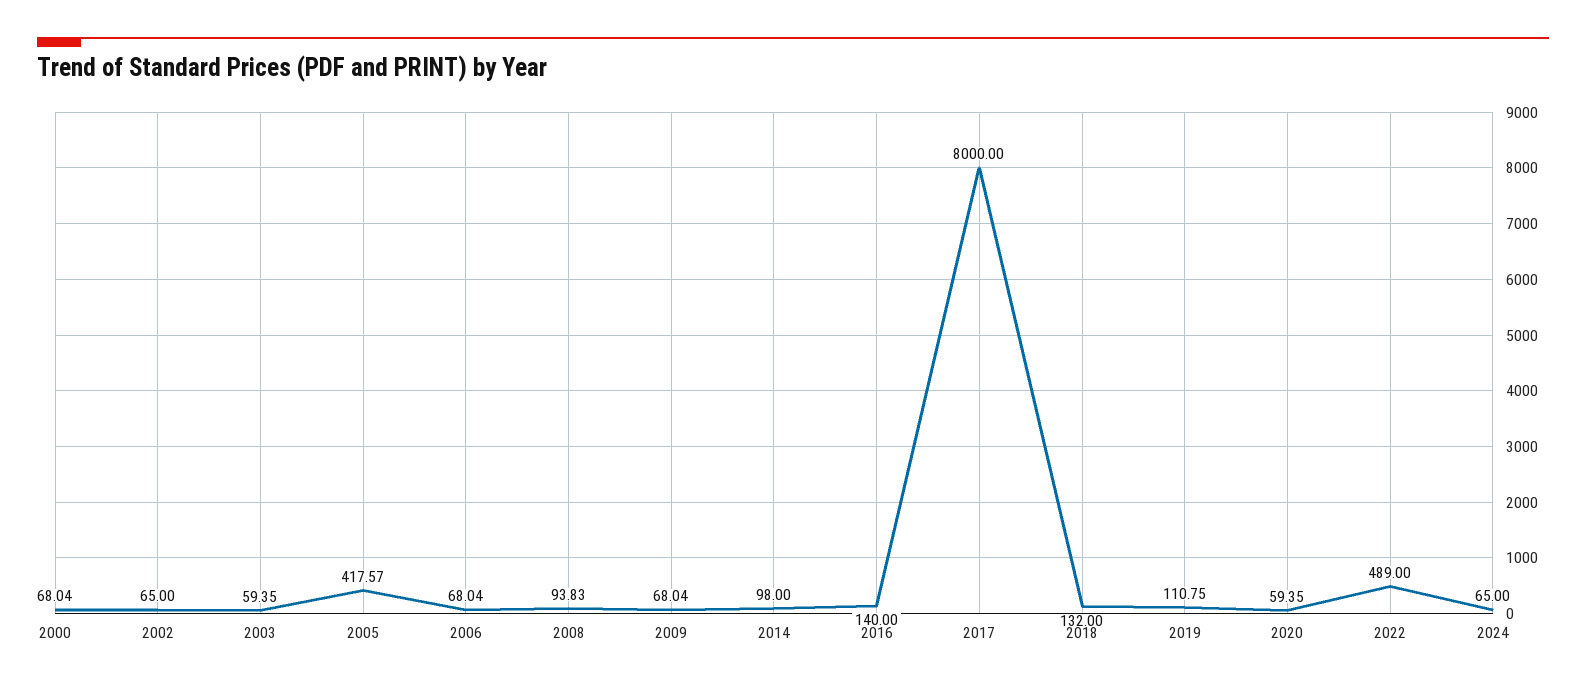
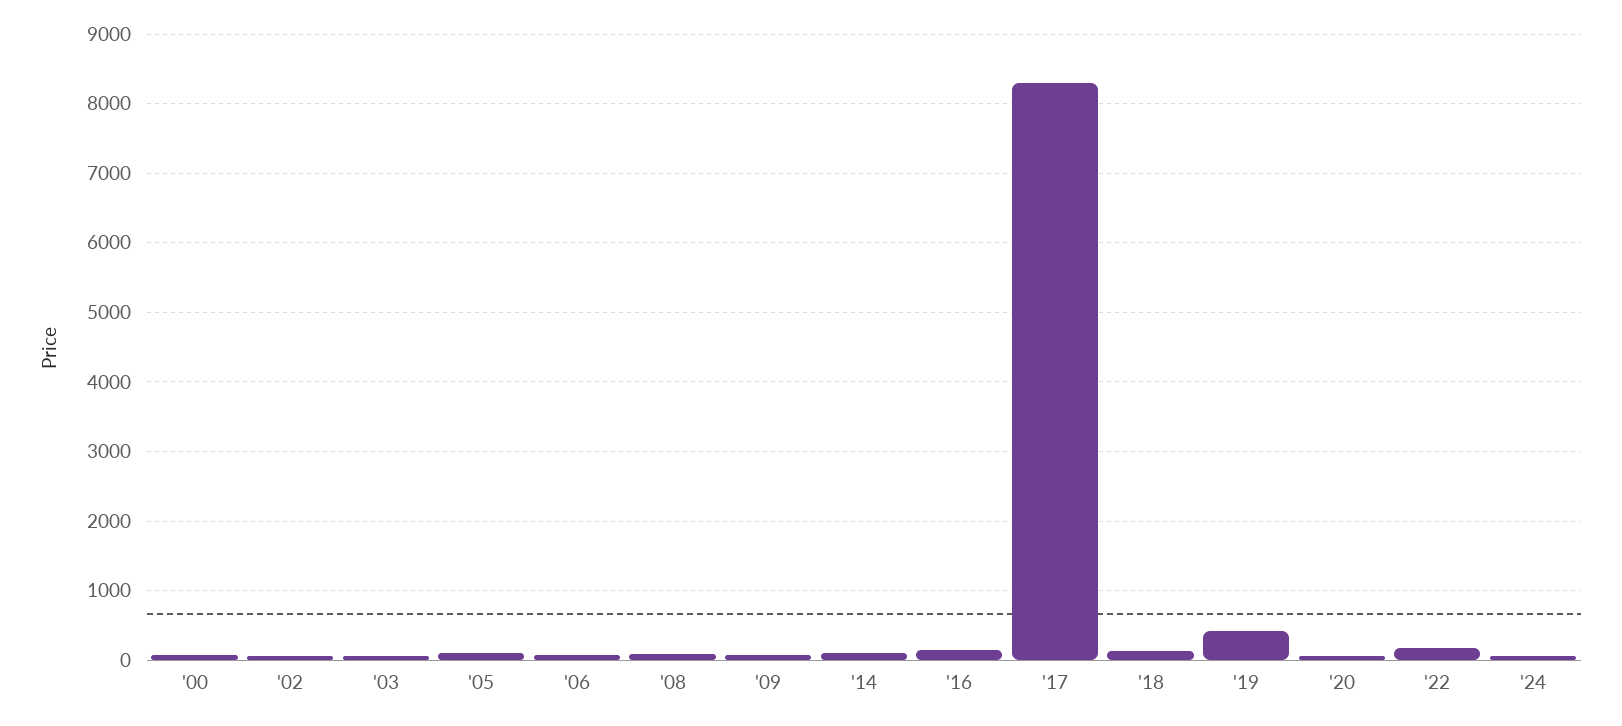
2005: 417.57 -> 100
2017: 8000 -> 8300
2019: 110.75 -> 400
2022: 489 -> 200

